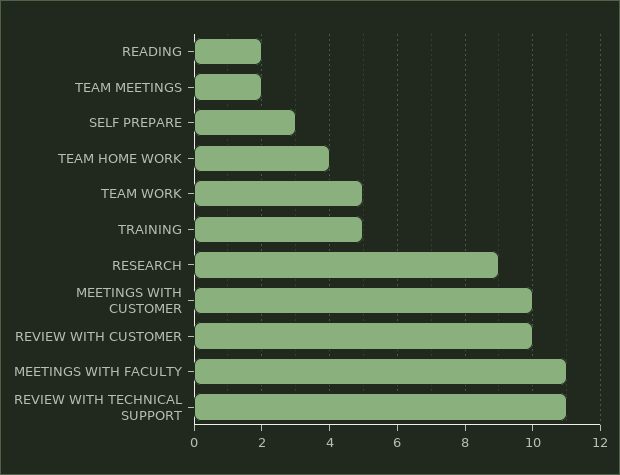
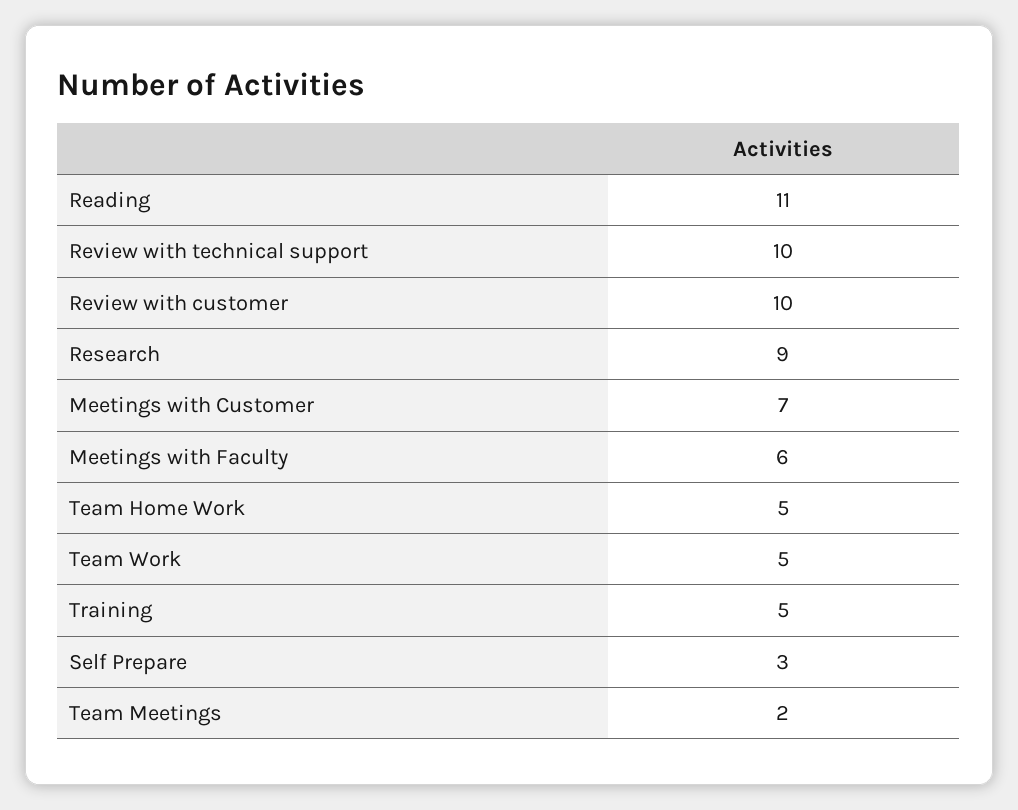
READING: 2 -> 11
TEAM HOME WORK: 4 -> 5
MEETINGS WITH CUSTOMER: 10 -> 7
MEETINGS WITH FACULTY: 11 -> 6
REVIEW WITH TECHNICAL SUPPORT: 11 -> 10

